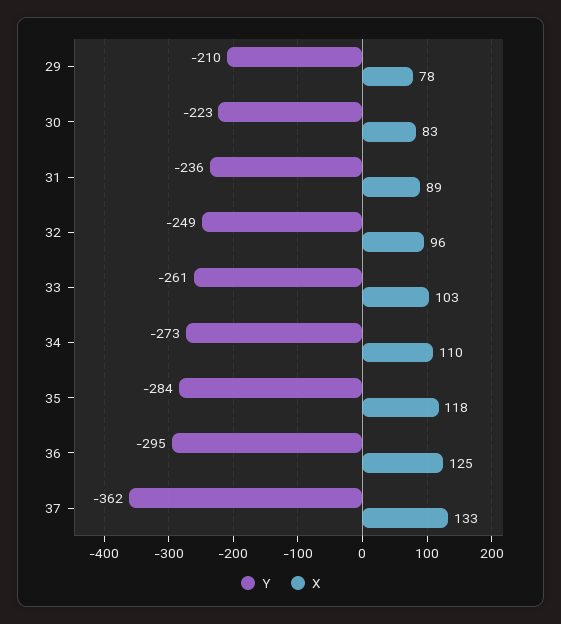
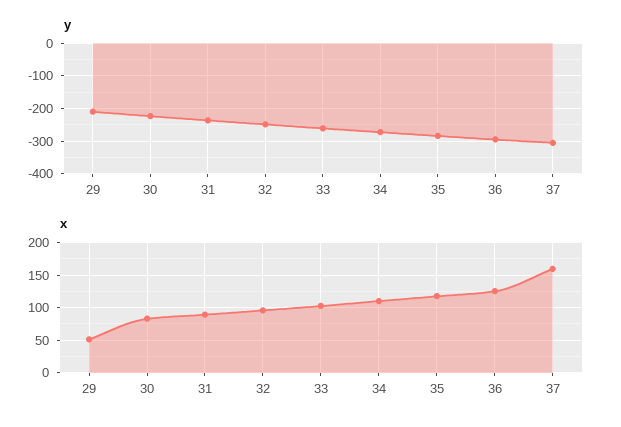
X, 29: 78 -> 50
Y, 37: -362 -> -300
X, 37: 133 -> 160

